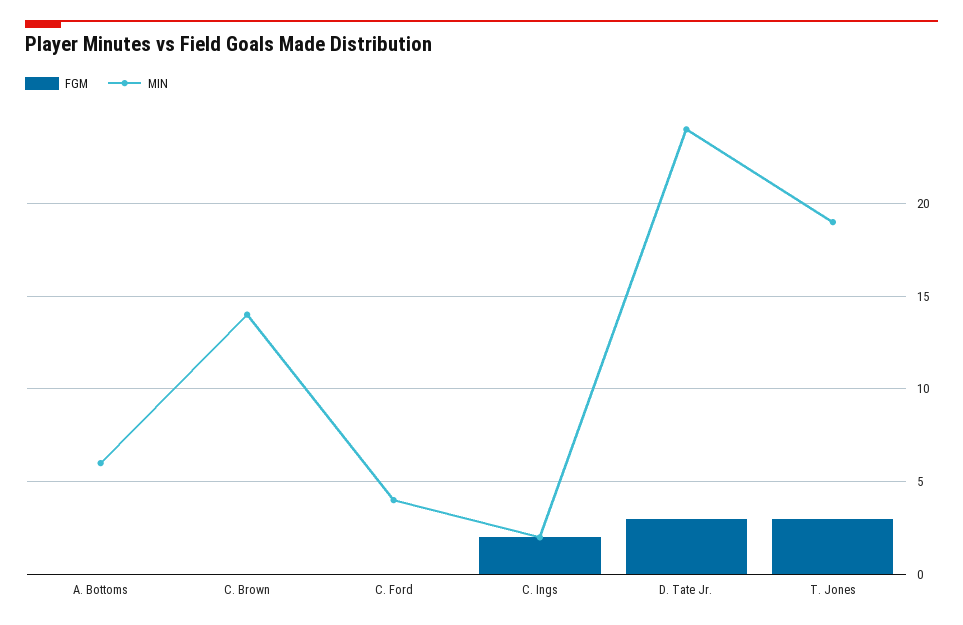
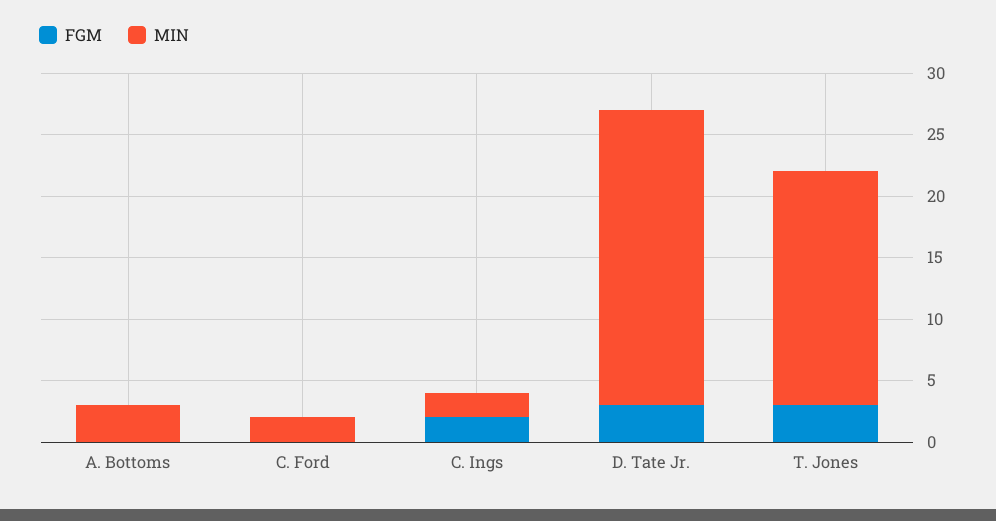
MIN, A. Bottoms: 6 -> 3
FGM, C. Brown: 0 -> none
MIN, C. Brown: 14 -> none
MIN, C. Ford: 4 -> 2

